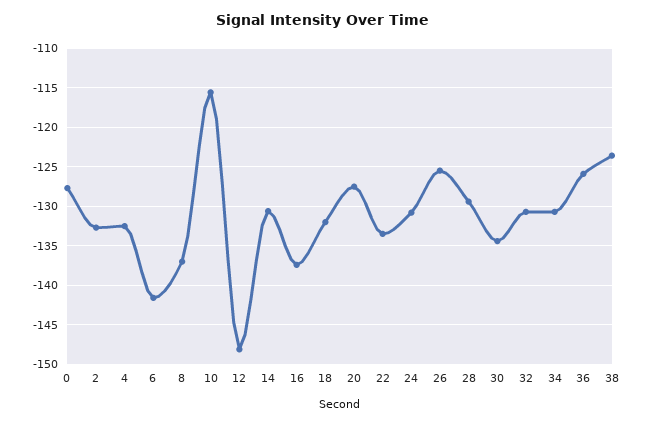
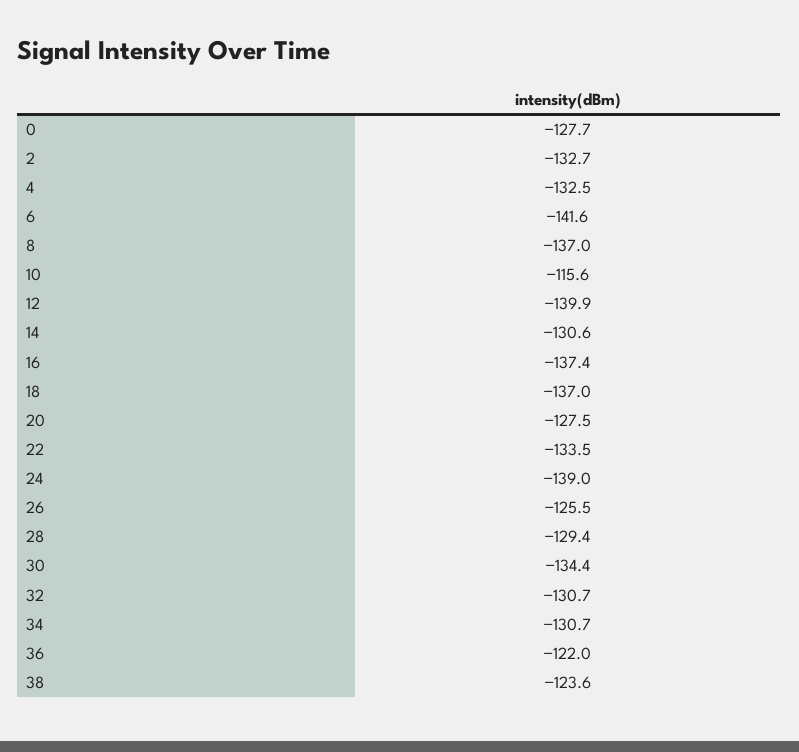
12: -148 -> -139.9
18: -132 -> -137
24: -131 -> -139
36: -126 -> -122

